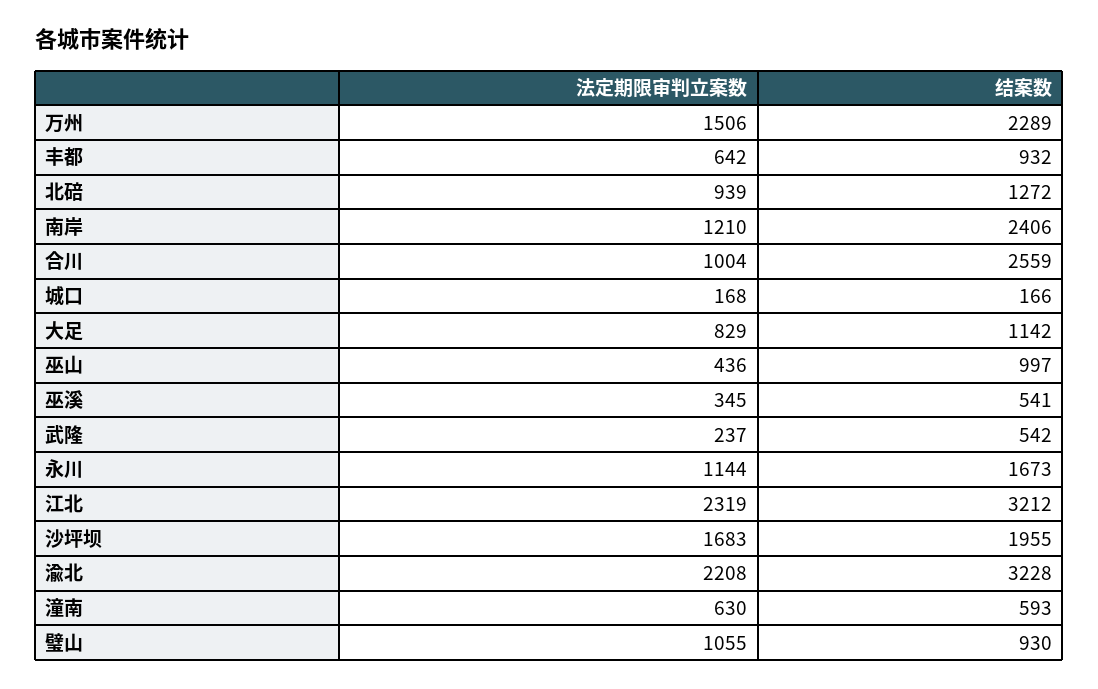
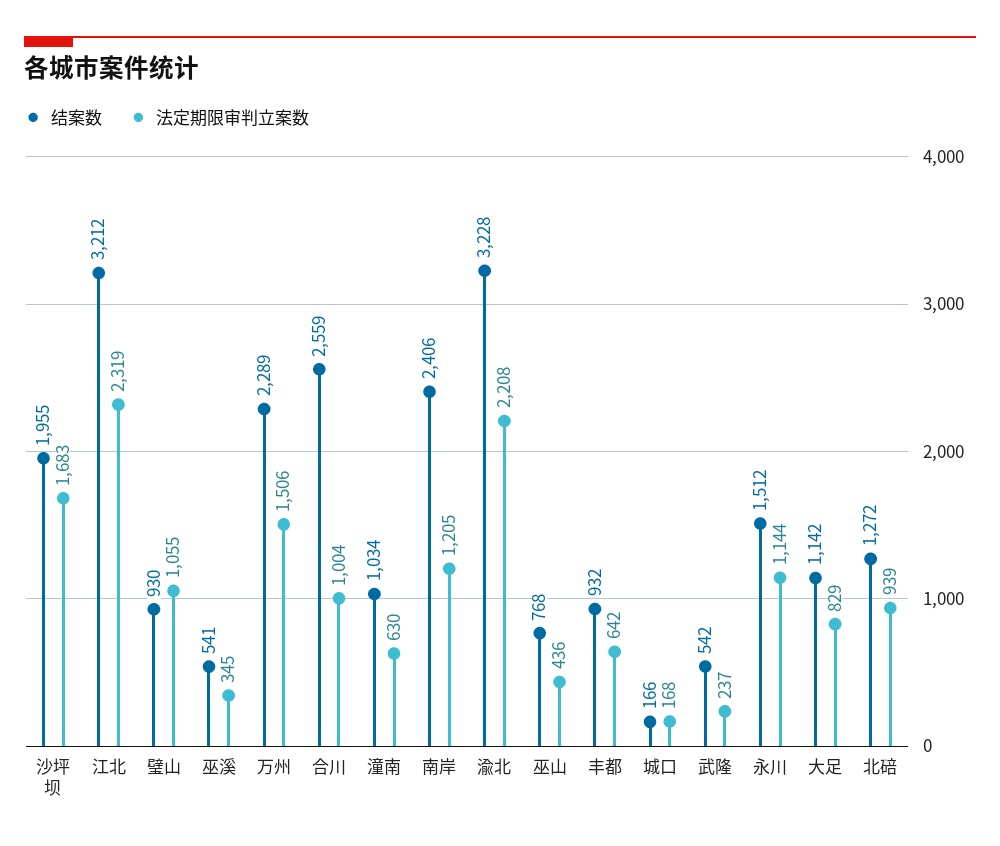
法定期限审判立案数, 南岸: 1210 -> 1205
结案数, 巫山: 997 -> 768
结案数, 永川: 1673 -> 1512
结案数, 潼南: 593 -> 1034

